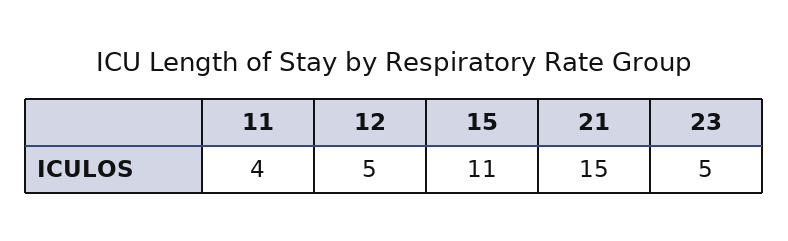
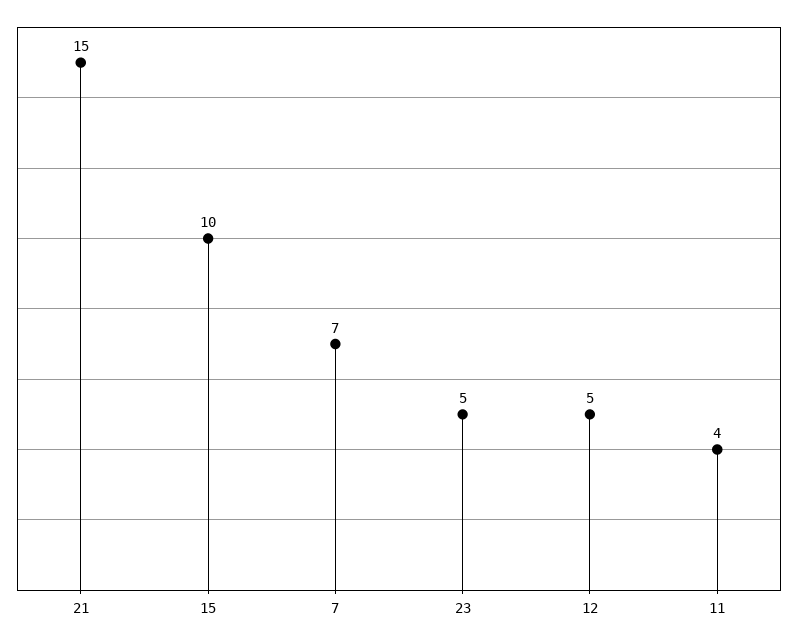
15: 11 -> 10
7: none -> 7

